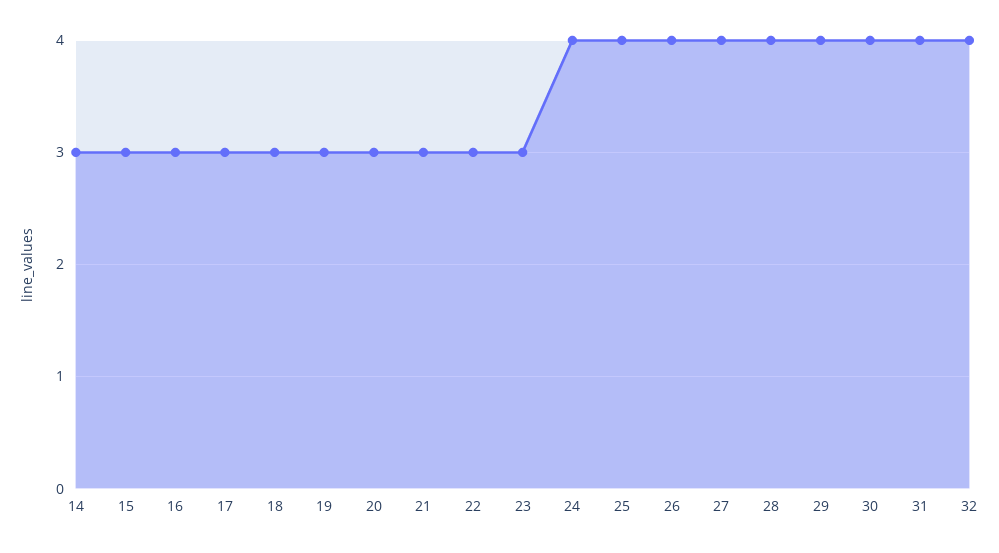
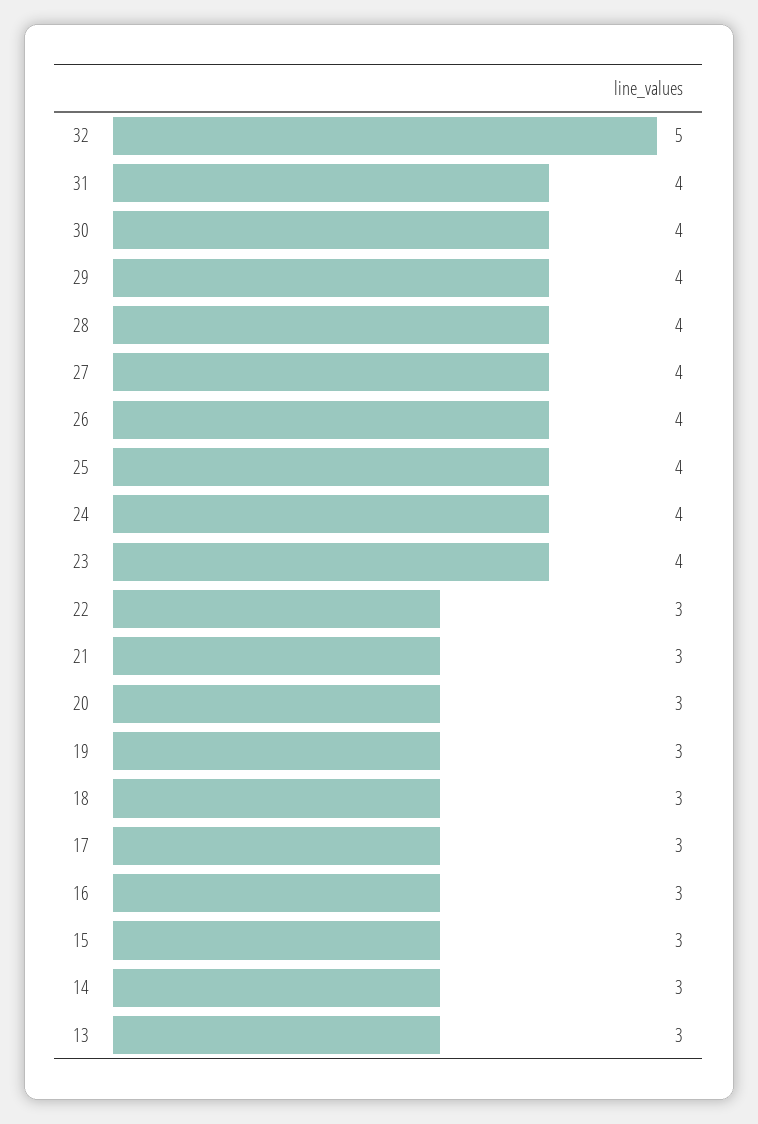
23: 3 -> 4
32: 4 -> 5
13: none -> 3

